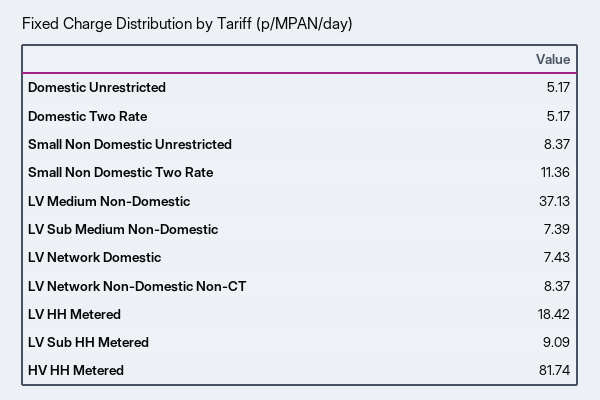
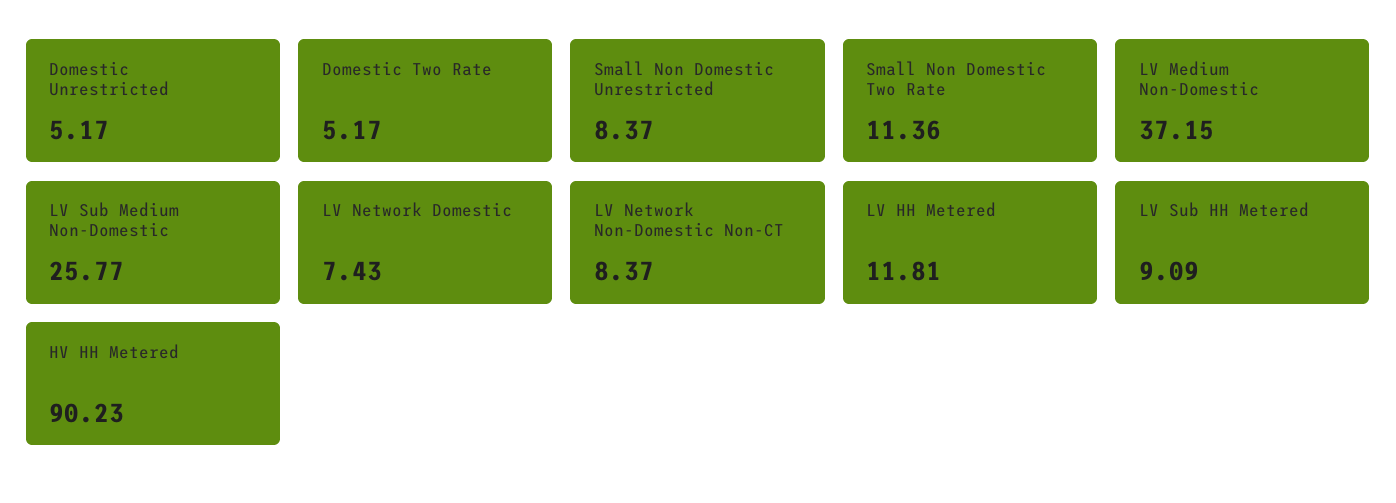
LV Medium Non-Domestic: 37.13 -> 37.15
LV Sub Medium Non-Domestic: 7.39 -> 25.77
LV HH Metered: 18.42 -> 11.81
HV HH Metered: 81.74 -> 90.23

